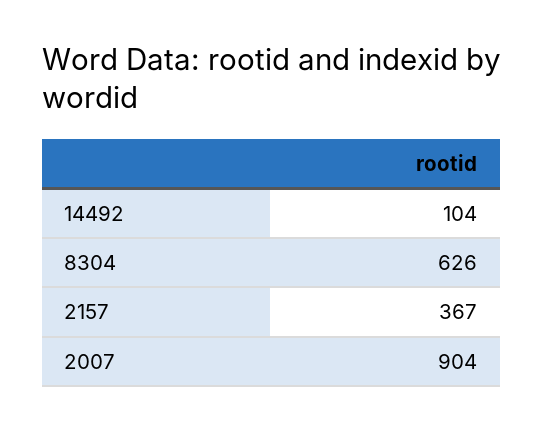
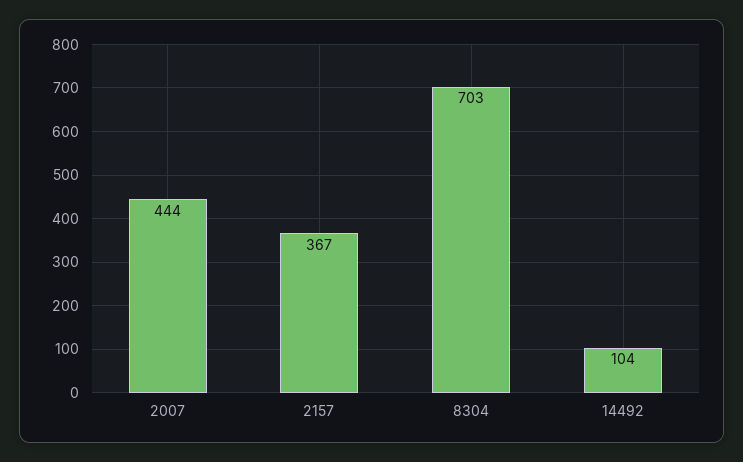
8304: 626 -> 703
2007: 904 -> 444

